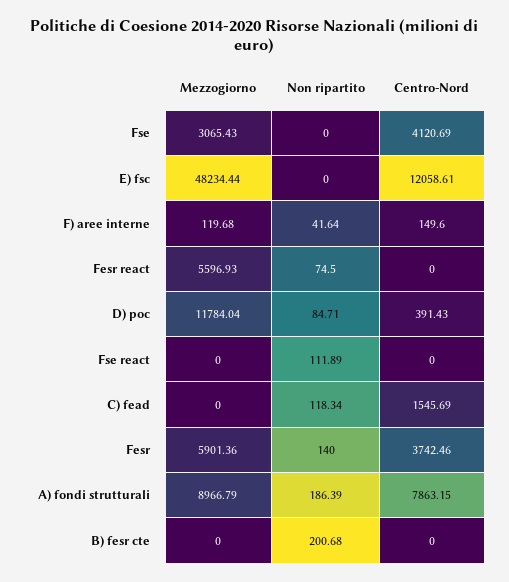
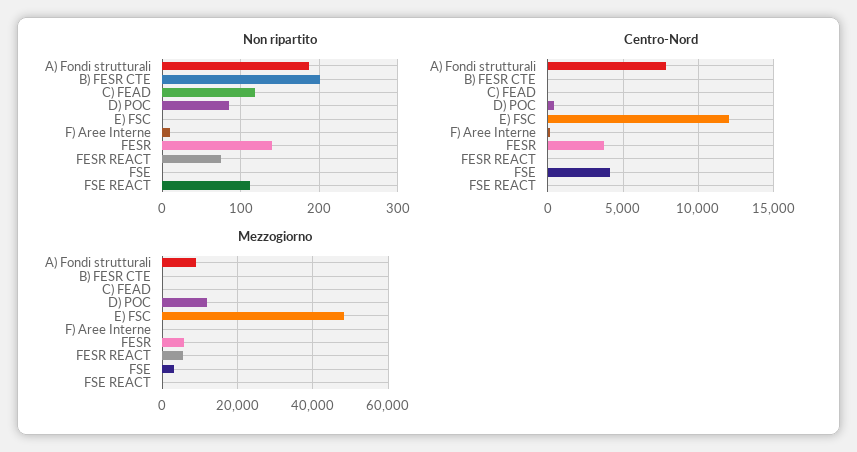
Non ripartito, F) aree interne: 41.64 -> 10
Centro-Nord, C) fead: 1545.69 -> 0

